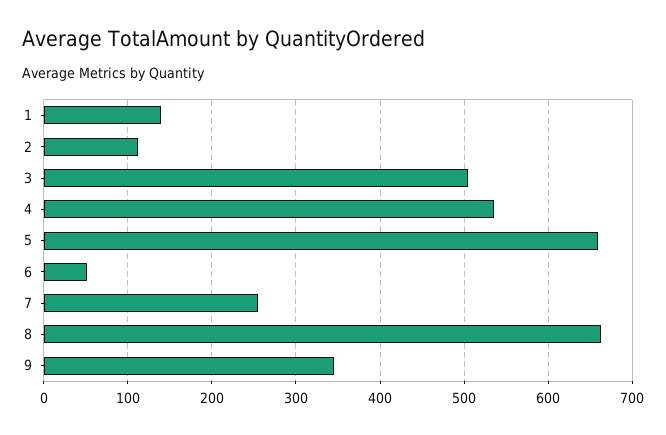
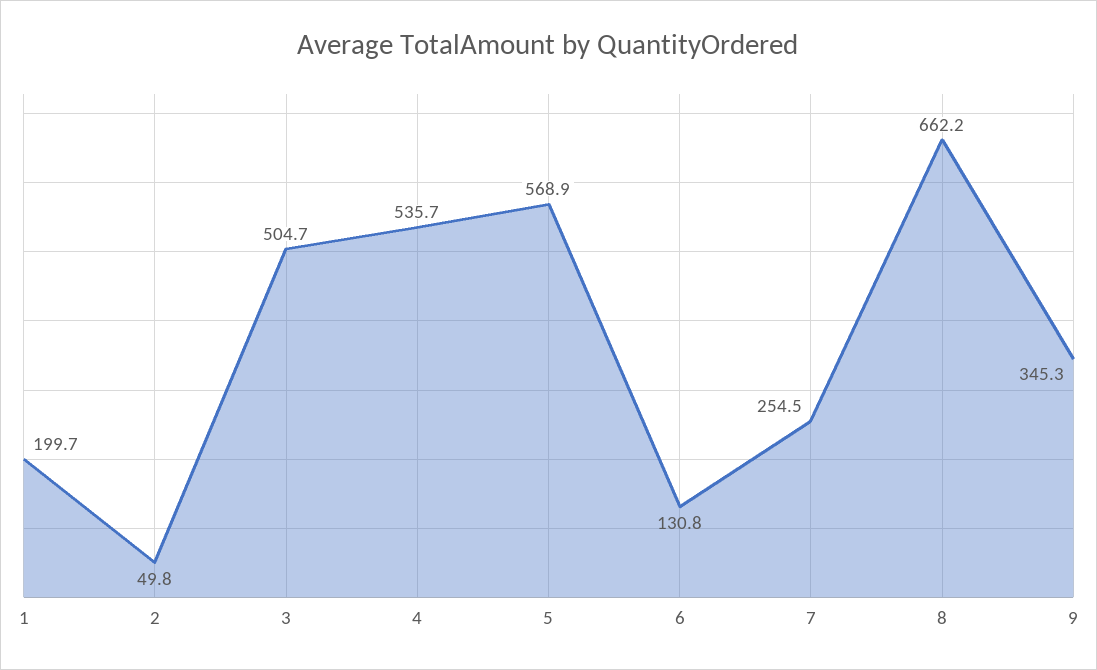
1: 140 -> 199.7
2: 110 -> 49.8
5: 660 -> 568.9
6: 50 -> 130.8

